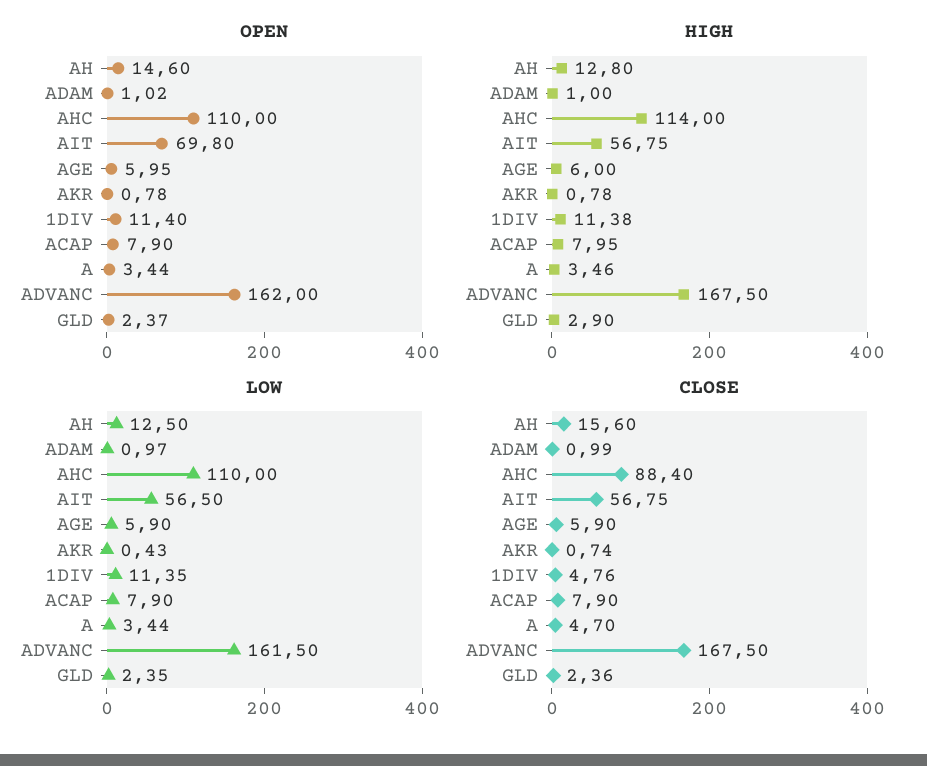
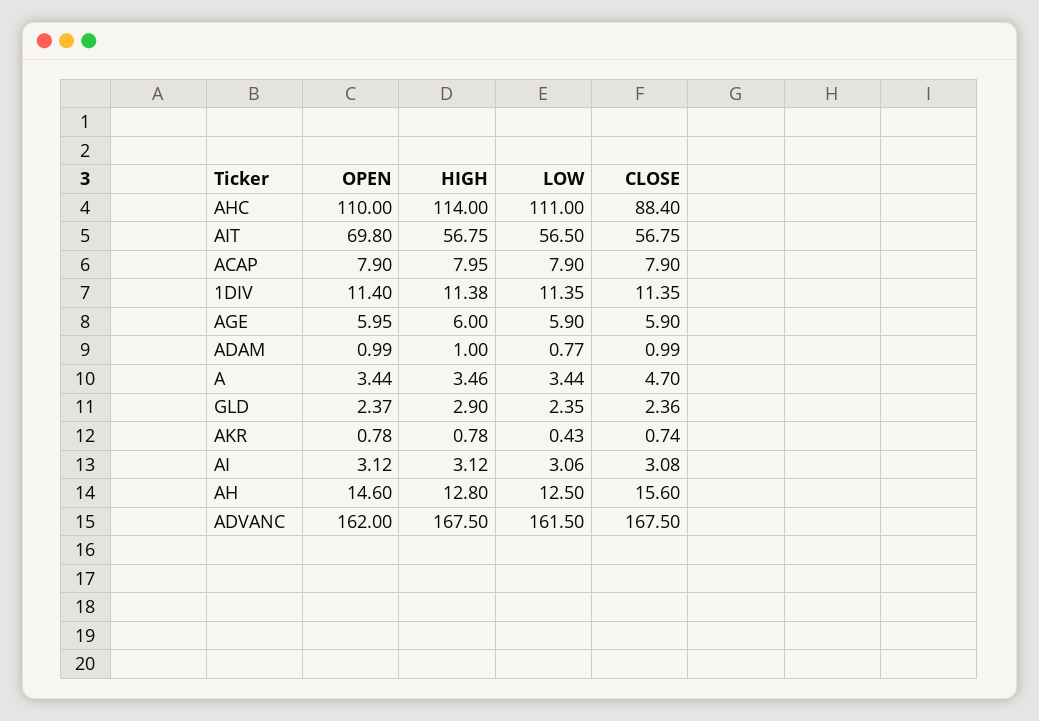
OPEN, ADAM: 1.02 -> 0.99
LOW, ADAM: 0.97 -> 0.77
LOW, AHC: 110 -> 111
CLOSE, 1DIV: 4.76 -> 11.35
OPEN, AI: none -> 3.12
HIGH, AI: none -> 3.12
LOW, AI: none -> 3.06
CLOSE, AI: none -> 3.08

